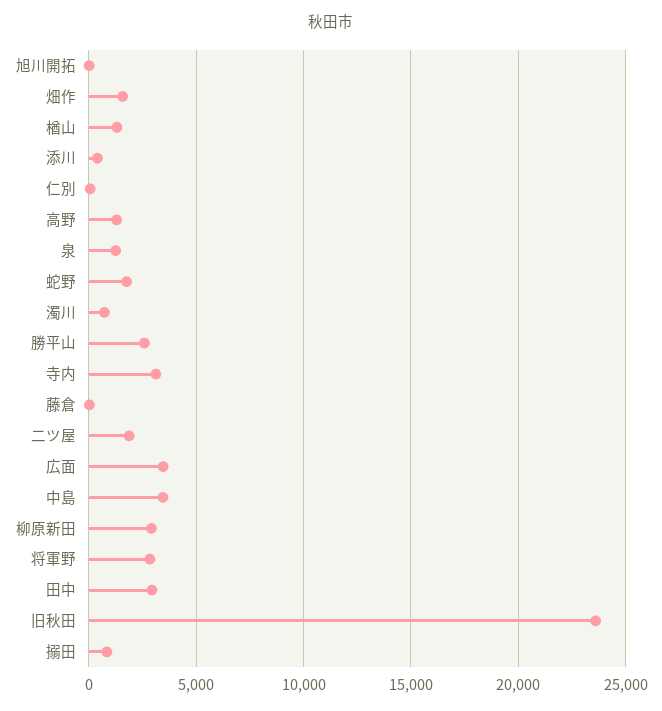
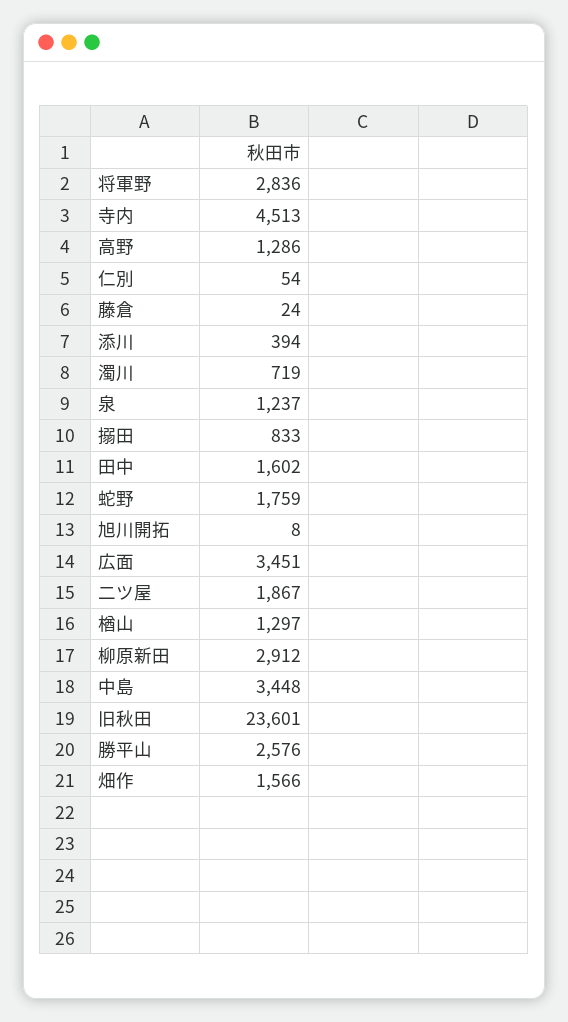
寺内: 3000 -> 4513
田中: 3000 -> 1602

